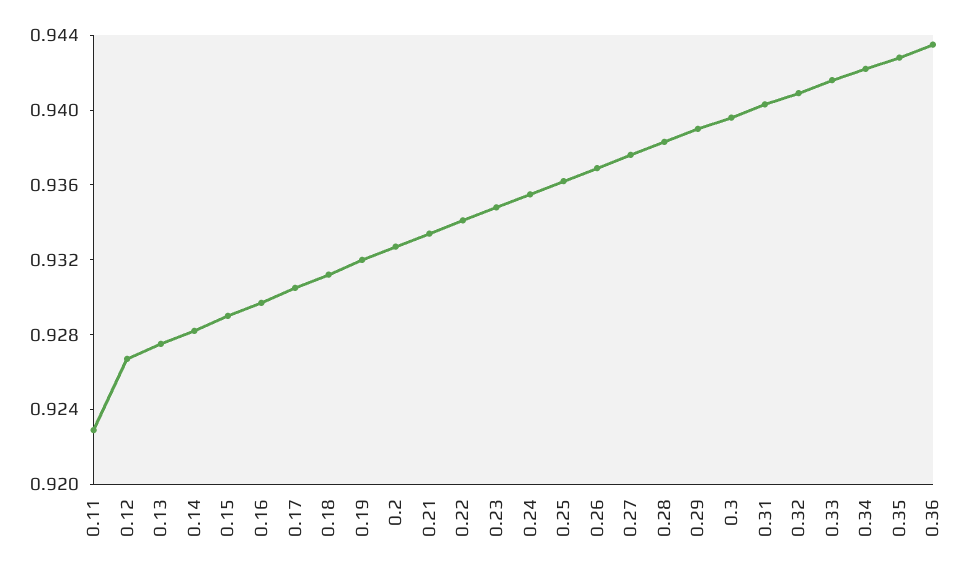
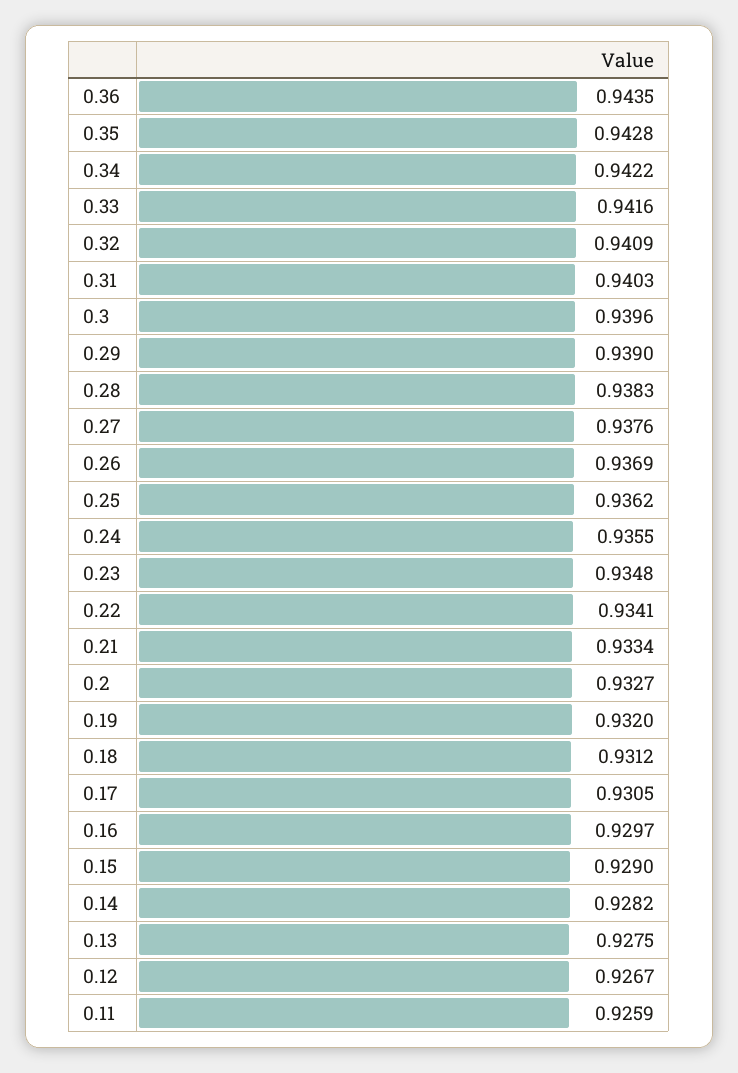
0.11: 0.923 -> 0.9259

